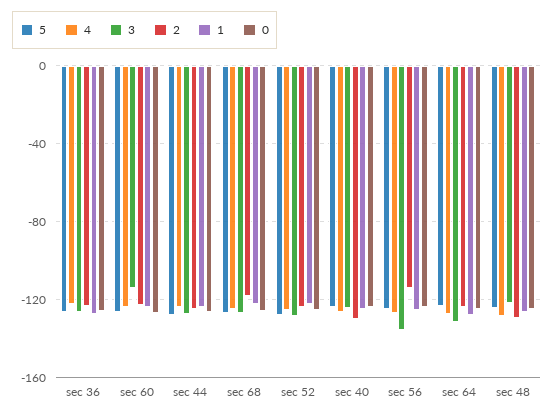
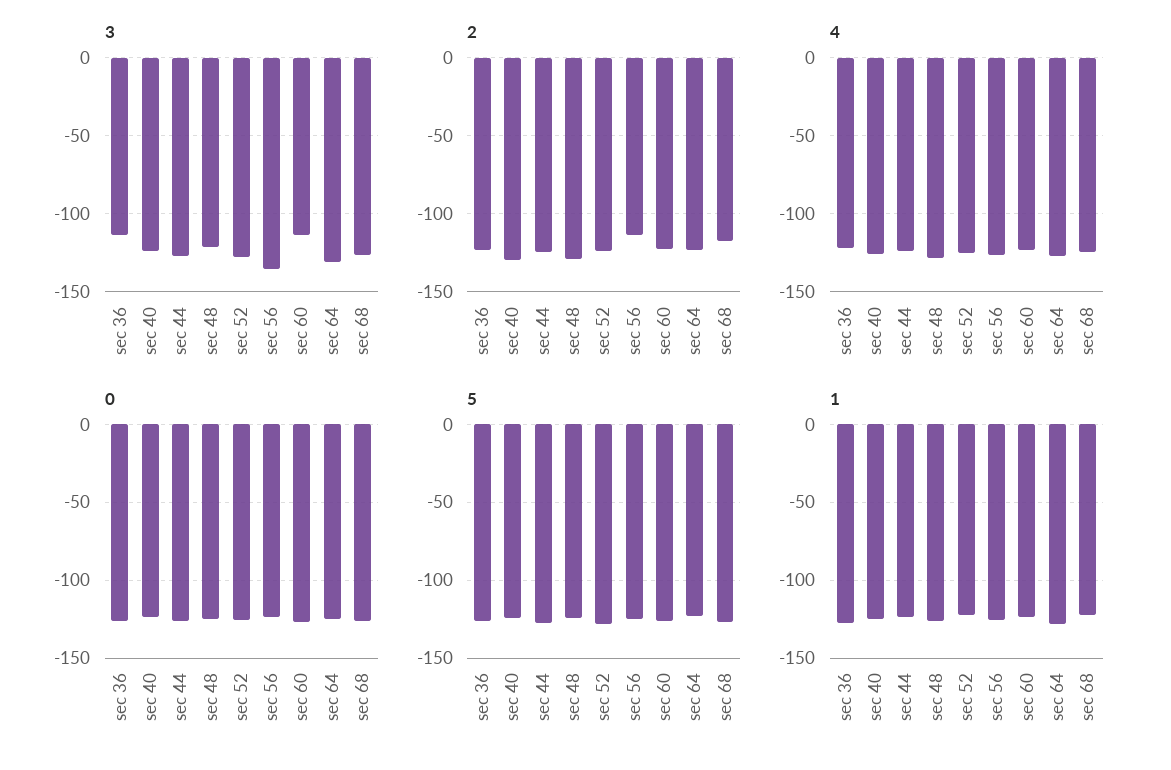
3, sec 36: -125 -> -115

